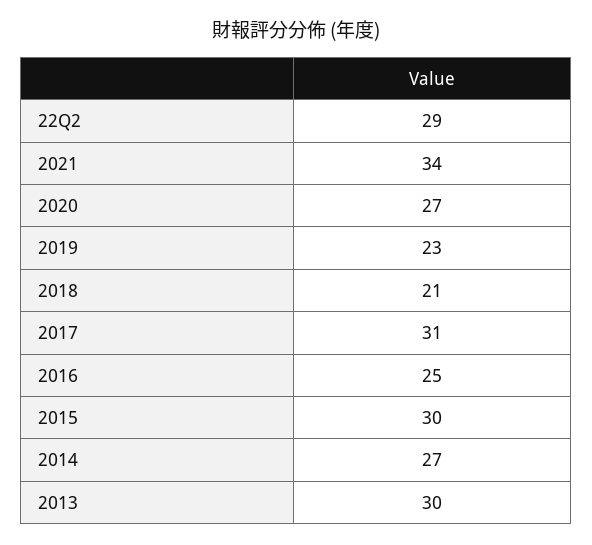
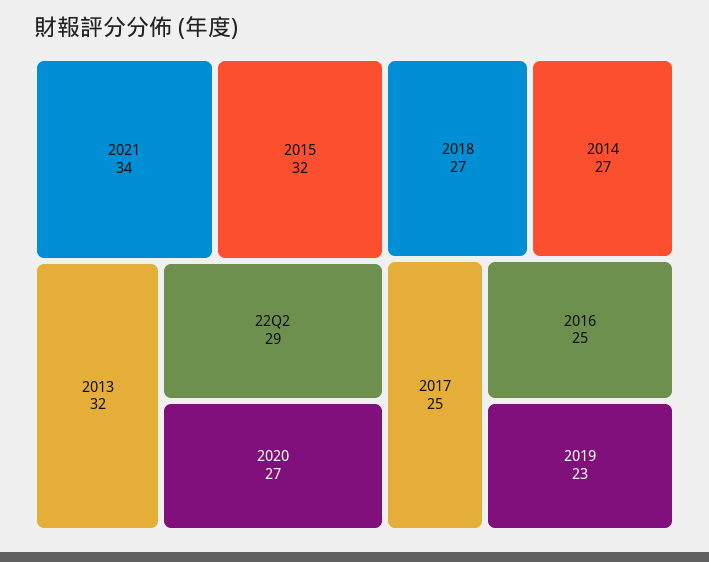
2018: 21 -> 27
2017: 31 -> 25
2015: 30 -> 32
2013: 30 -> 32

